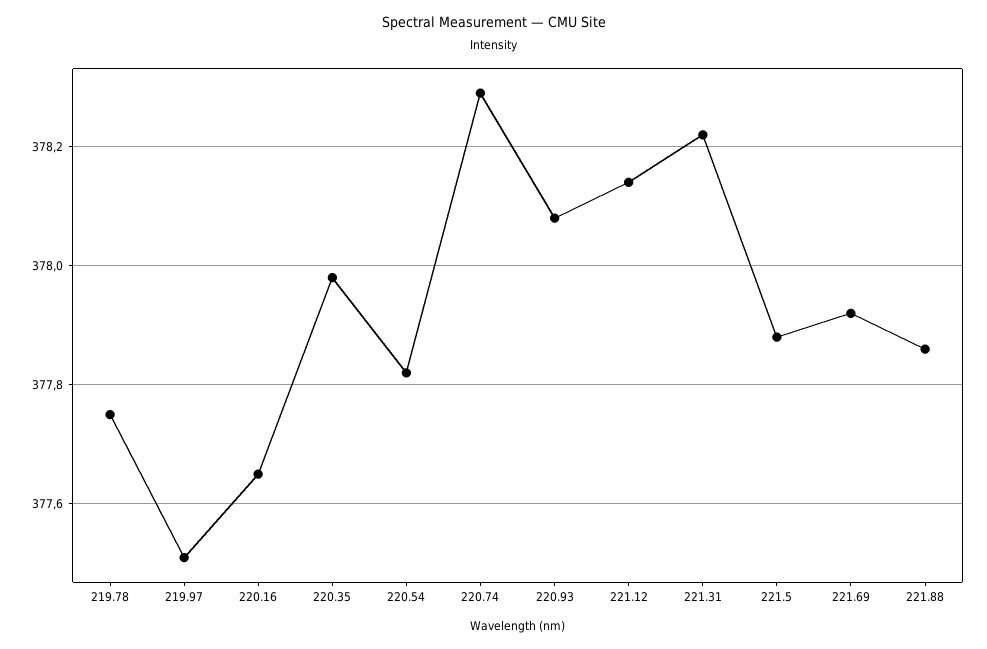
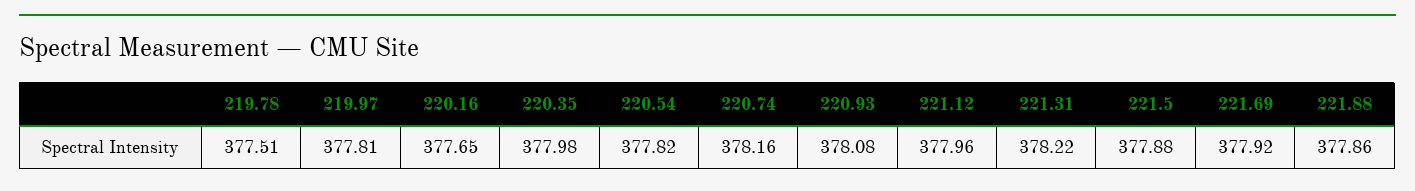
219.78: 377.75 -> 377.51
219.97: 377.5 -> 377.81
220.74: 378.3 -> 378.16
221.12: 378.15 -> 377.96

